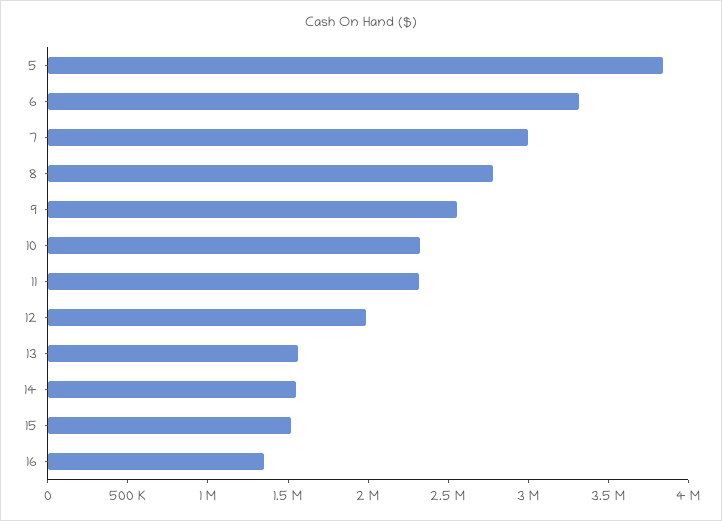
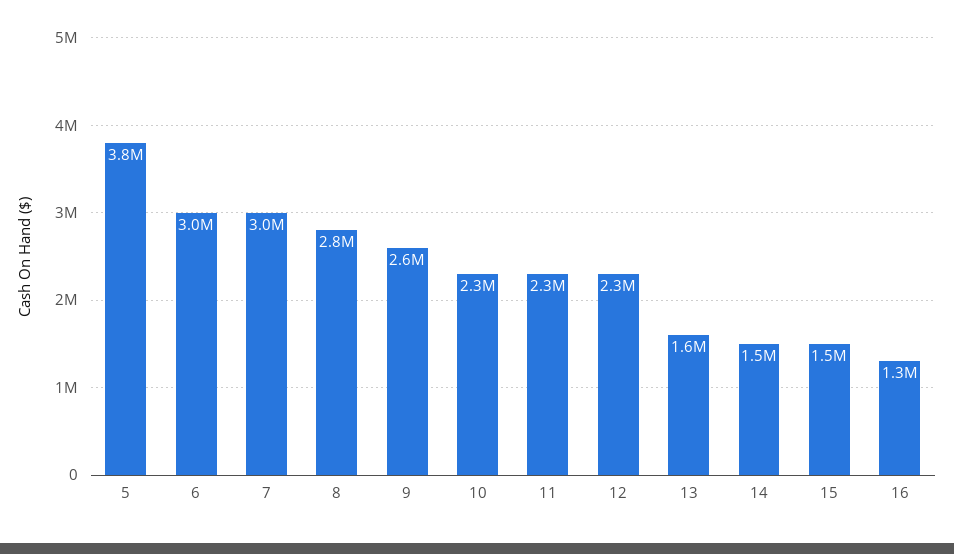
6: 3300000 -> 3000000
12: 2000000 -> 2300000

